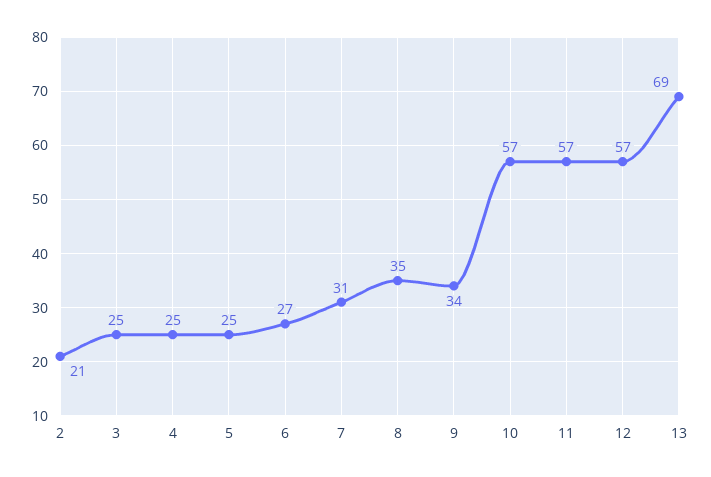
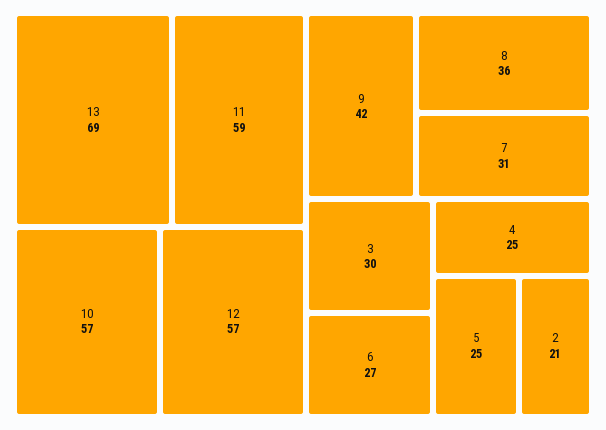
3: 25 -> 30
8: 35 -> 36
9: 34 -> 42
11: 57 -> 59

